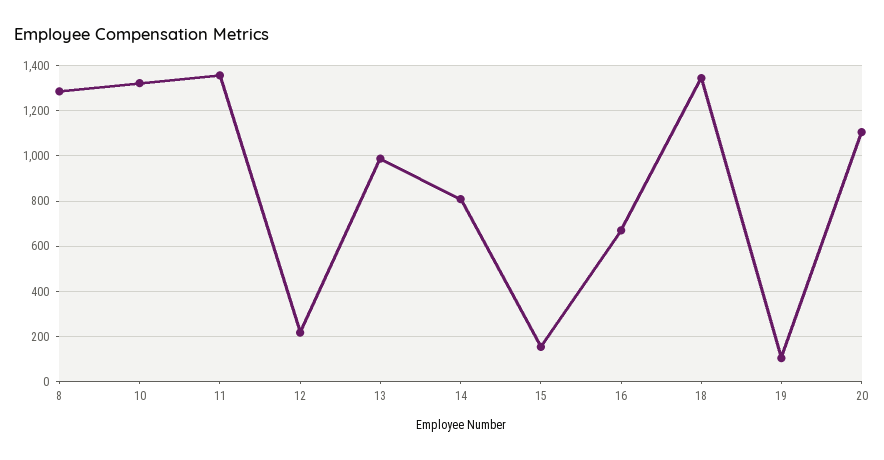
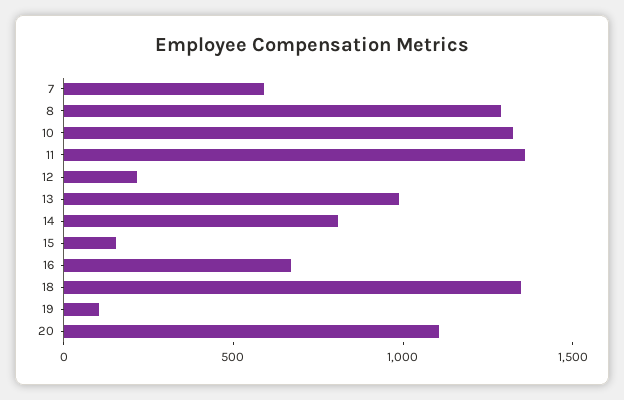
7: none -> 600

